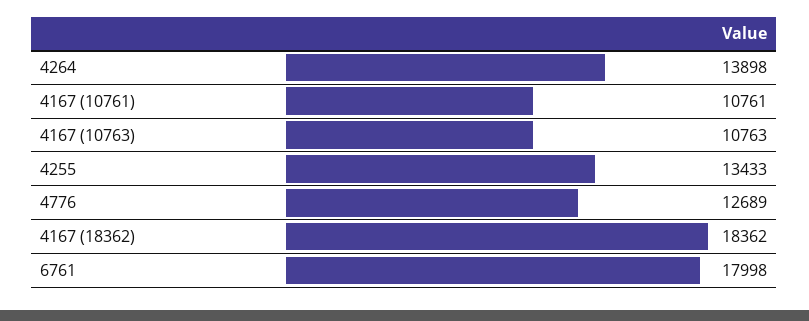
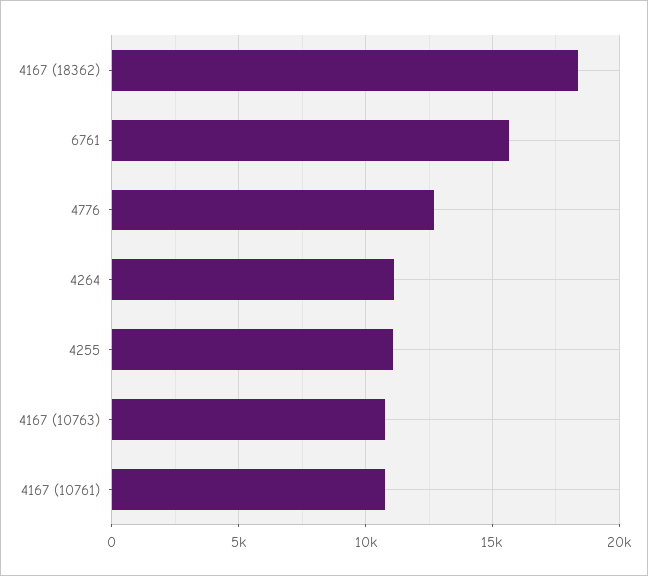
4264: 13898 -> 11000
4255: 13433 -> 11000
6761: 17998 -> 15500

